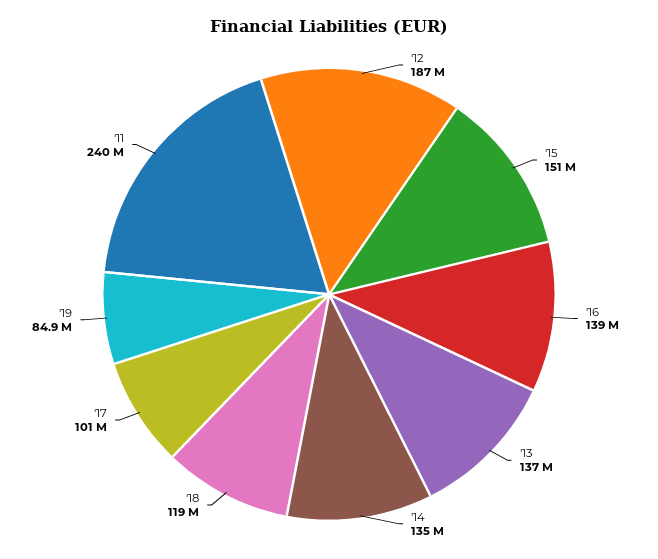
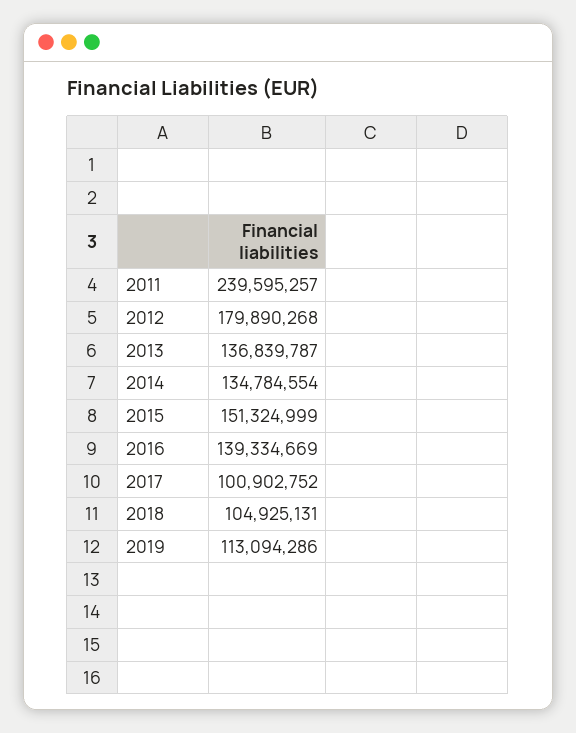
'12: 187000000 -> 179890268
'18: 119000000 -> 104925131
'19: 84900000 -> 113094286

